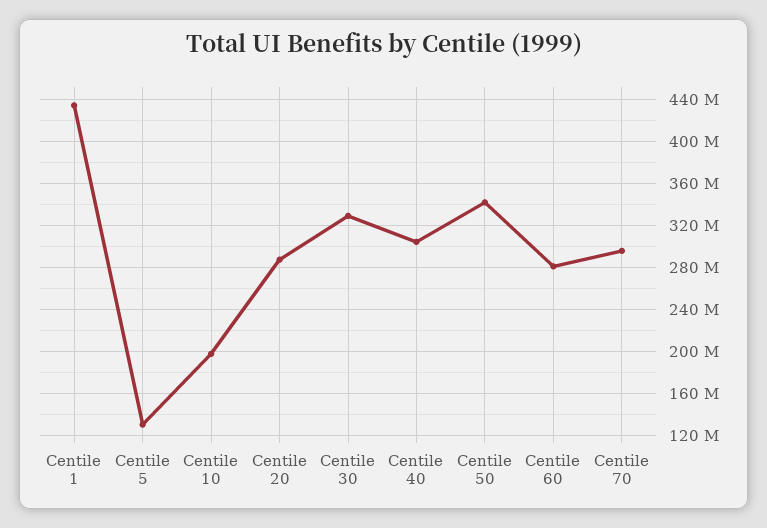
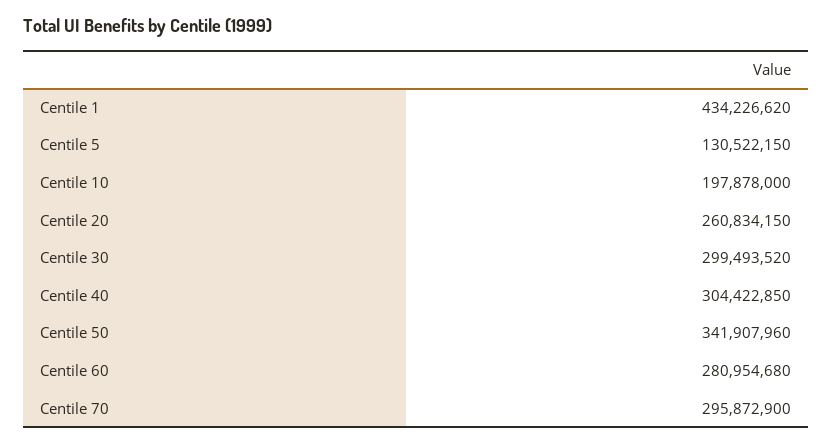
Centile 20: 290000000 -> 260834150
Centile 30: 330000000 -> 299493520

